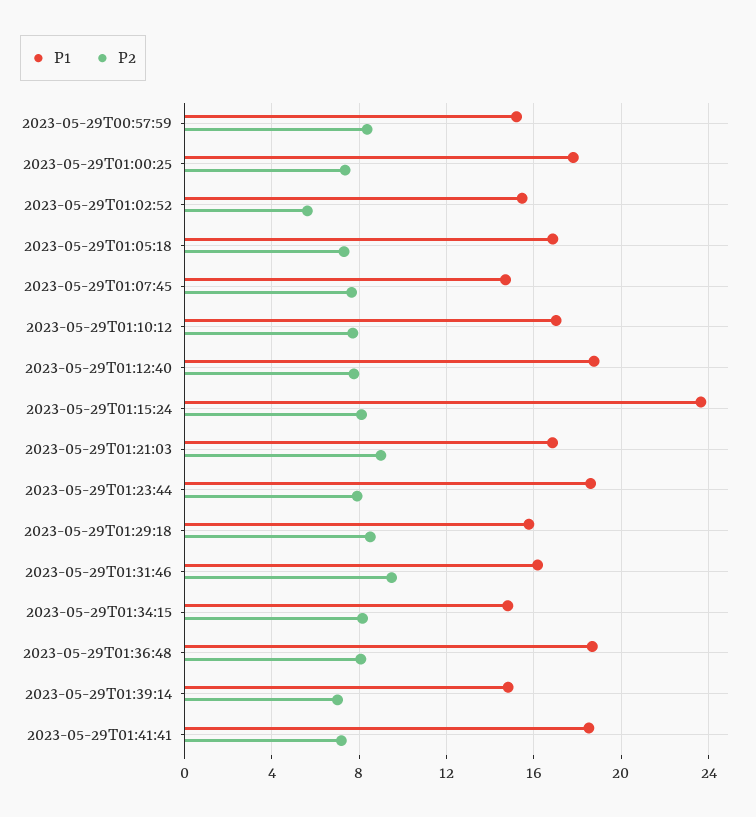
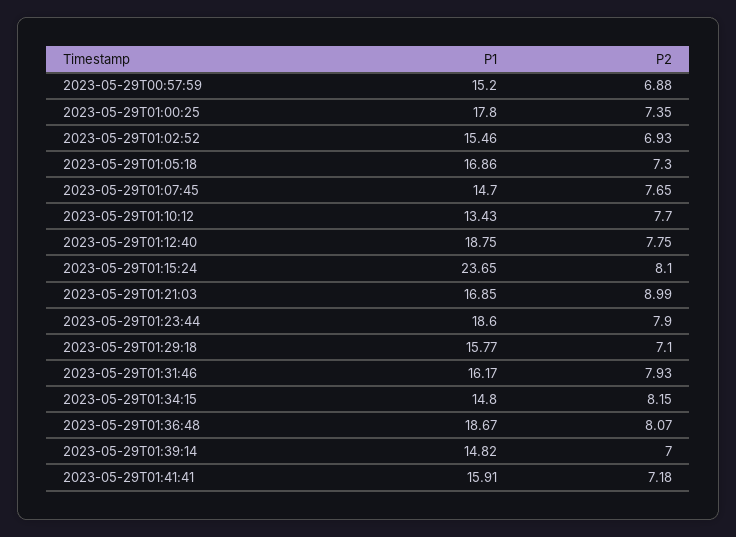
P2, 2023-05-29T00:57:59: 8.5 -> 6.88
P2, 2023-05-29T01:02:52: 5.5 -> 6.93
P1, 2023-05-29T01:10:12: 17 -> 13.43
P2, 2023-05-29T01:29:18: 8.5 -> 7.1
P2, 2023-05-29T01:31:46: 9.5 -> 7.93
P1, 2023-05-29T01:41:41: 18.5 -> 15.91

